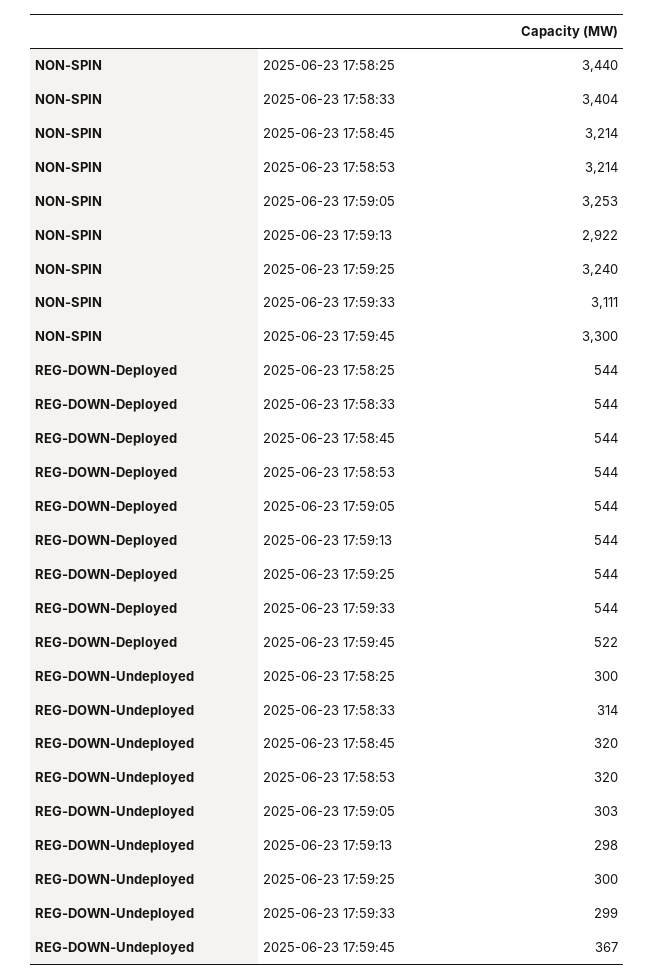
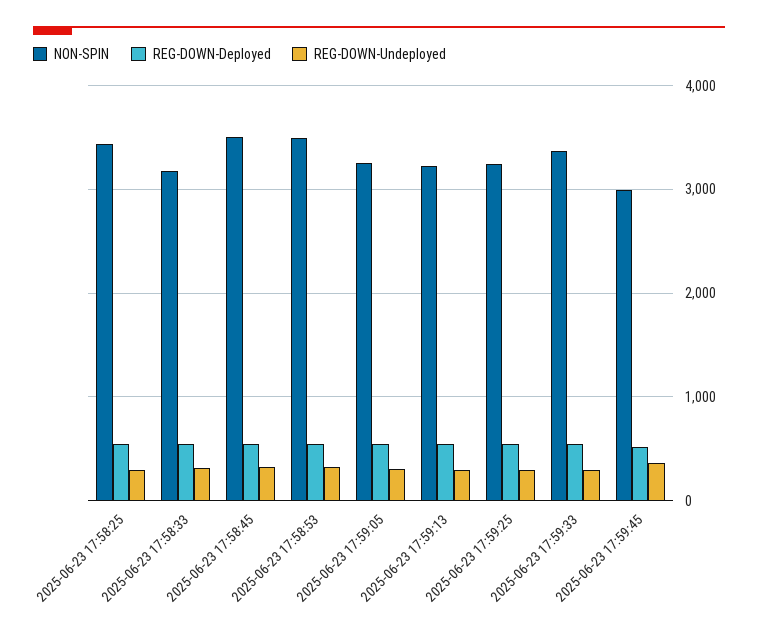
NON-SPIN, 2025-06-23 17:58:33: 3404 -> 3200
NON-SPIN, 2025-06-23 17:58:45: 3214 -> 3500
NON-SPIN, 2025-06-23 17:58:53: 3214 -> 3500
NON-SPIN, 2025-06-23 17:59:13: 2922 -> 3200
NON-SPIN, 2025-06-23 17:59:33: 3111 -> 3400
NON-SPIN, 2025-06-23 17:59:45: 3300 -> 3000

